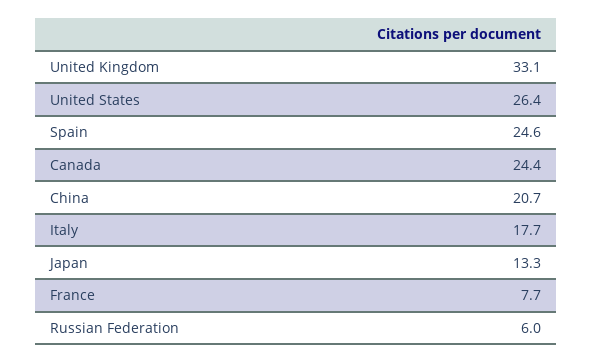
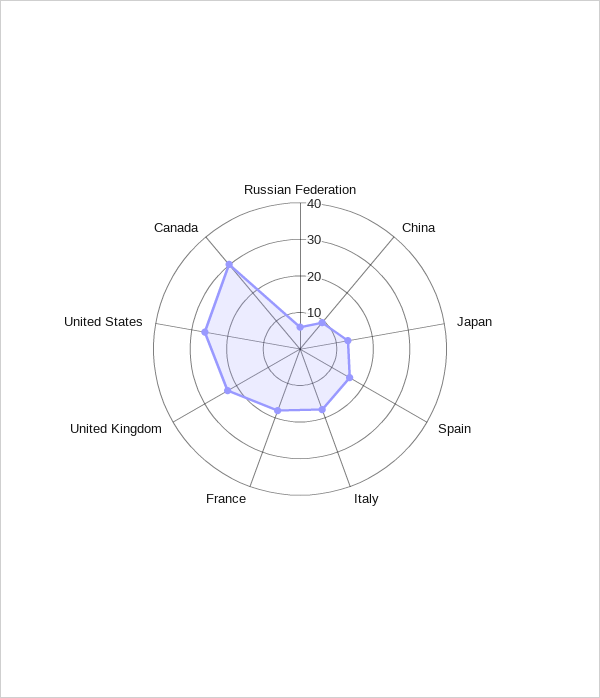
United Kingdom: 33.1 -> 22.5
Spain: 24.6 -> 15
Canada: 24.4 -> 30
China: 20.7 -> 10
France: 7.7 -> 17.5

